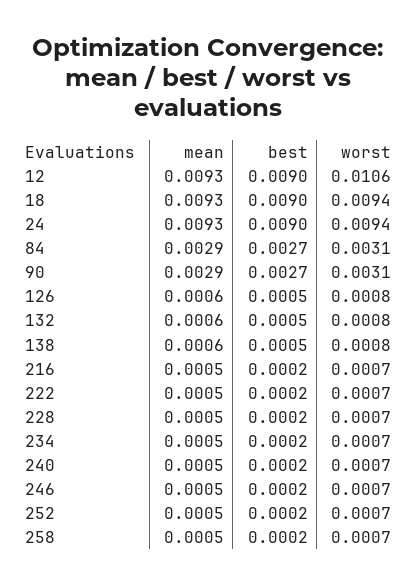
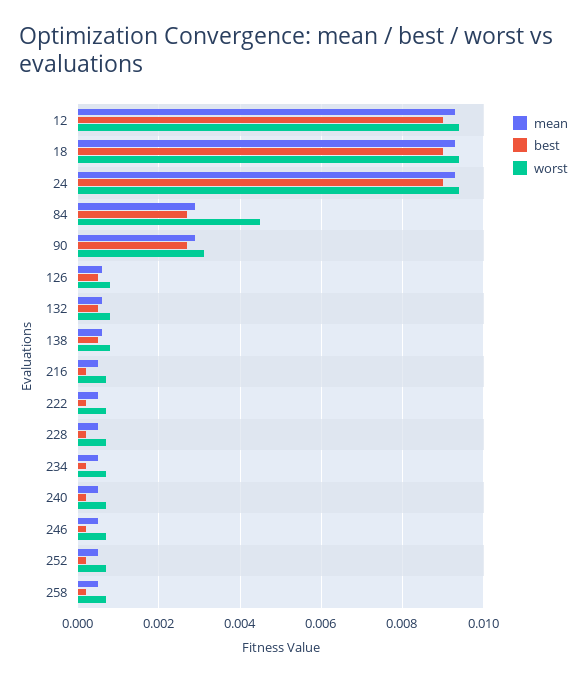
worst, 12: 0.0106 -> 0.0095
worst, 84: 0.0031 -> 0.0045

